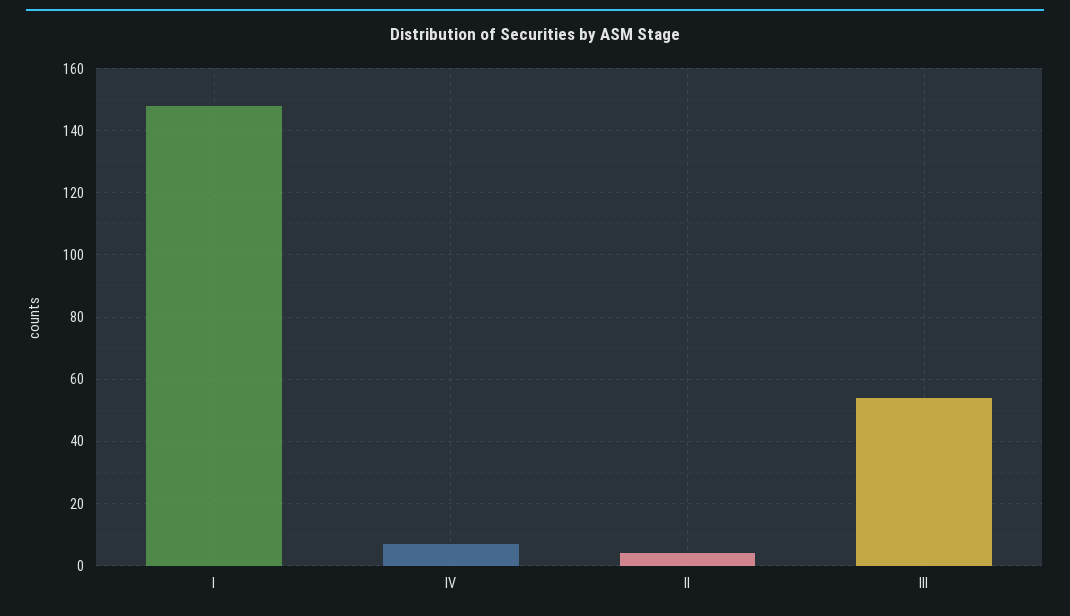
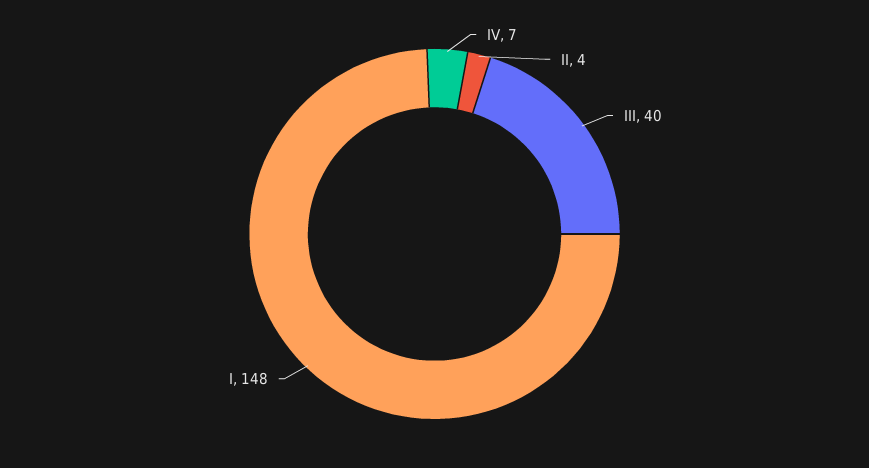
III: 55 -> 40

